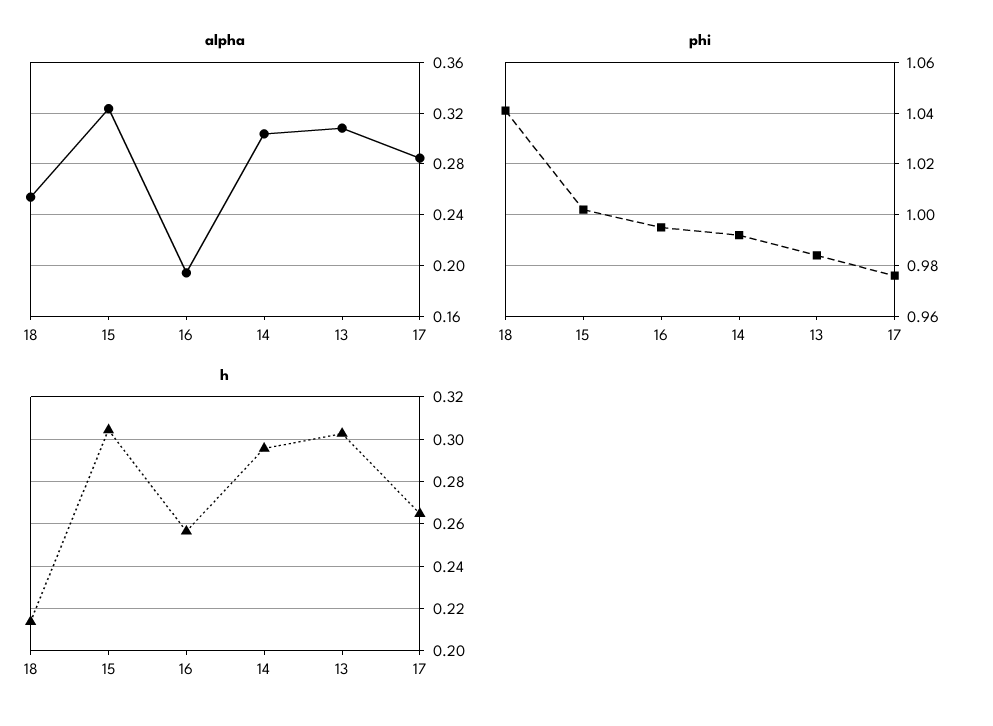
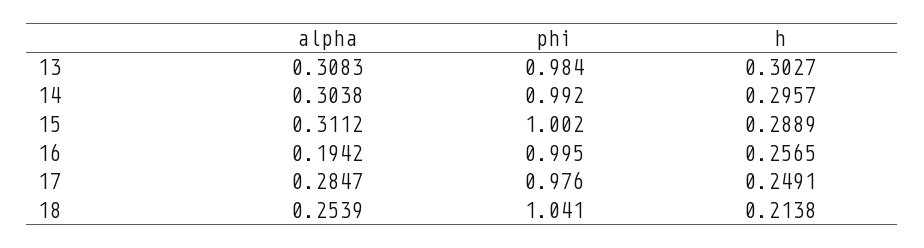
alpha, 15: 0.325 -> 0.3112
h, 15: 0.305 -> 0.2889
h, 17: 0.265 -> 0.2491

